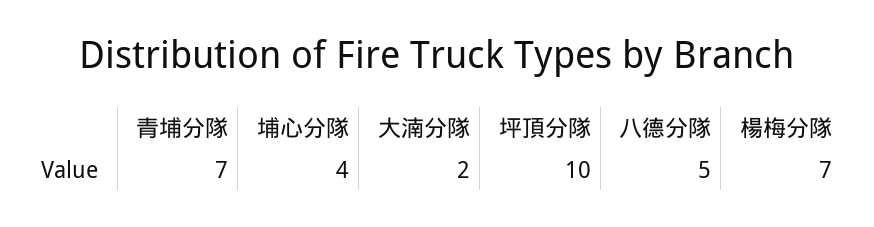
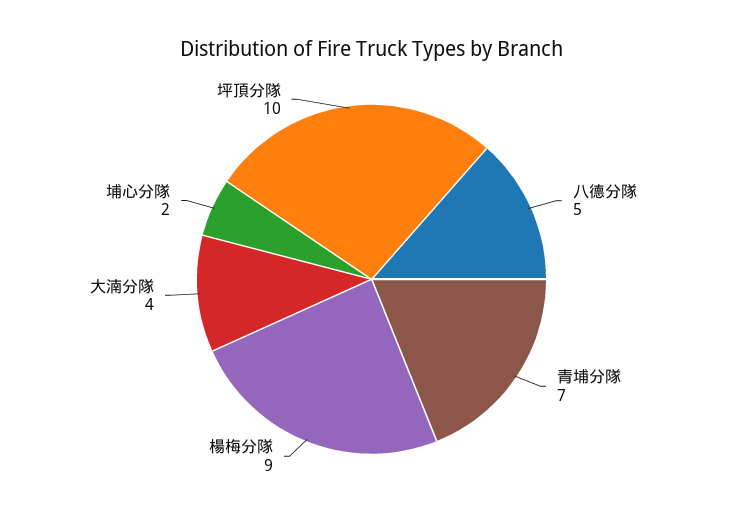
埔心分隊: 4 -> 2
大湳分隊: 2 -> 4
楊梅分隊: 7 -> 9

